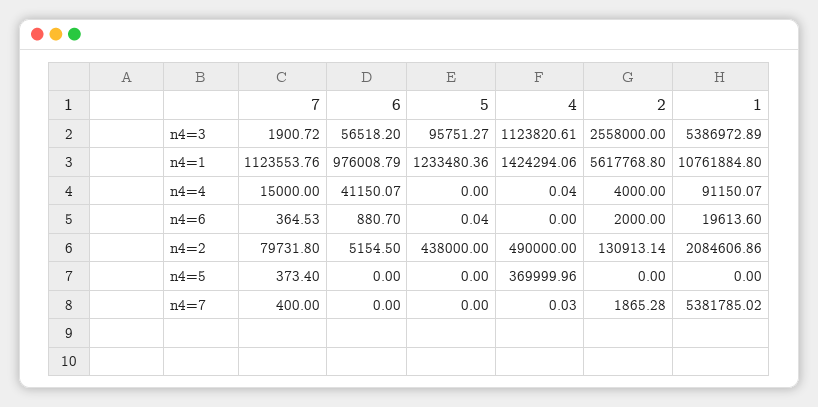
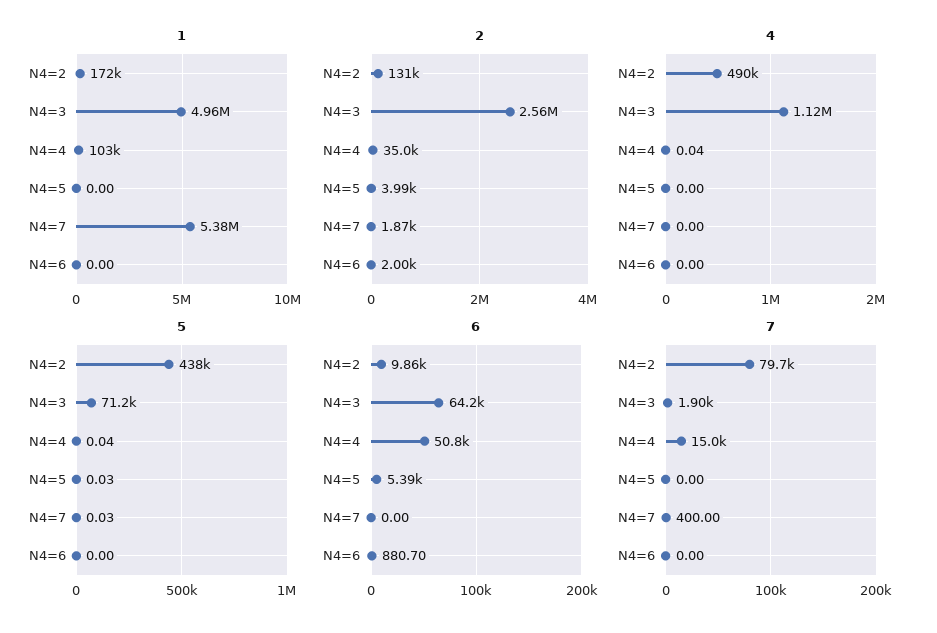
6, n4=3: 56518.2 -> 64200
5, n4=3: 95751.27 -> 71200
1, n4=3: 5386972.89 -> 4960000
7, n4=1: 1123553.76 -> none
6, n4=1: 976008.79 -> none
5, n4=1: 1233480.36 -> none
4, n4=1: 1424294.06 -> none
2, n4=1: 5617768.8 -> none
1, n4=1: 10761884.8 -> none
6, n4=4: 41150.07 -> 50800
5, n4=4: 0 -> 0.04
2, n4=4: 4000 -> 35000
1, n4=4: 91150.07 -> 103000
7, n4=6: 364.53 -> 0
5, n4=6: 0.04 -> 0
1, n4=6: 19613.6 -> 0
6, n4=2: 5154.5 -> 9860
1, n4=2: 2084606.86 -> 172000
7, n4=5: 373.4 -> 0
6, n4=5: 0 -> 5390
5, n4=5: 0 -> 0.03
4, n4=5: 369999.96 -> 0
2, n4=5: 0 -> 3990
5, n4=7: 0 -> 0.03
4, n4=7: 0.03 -> 0

